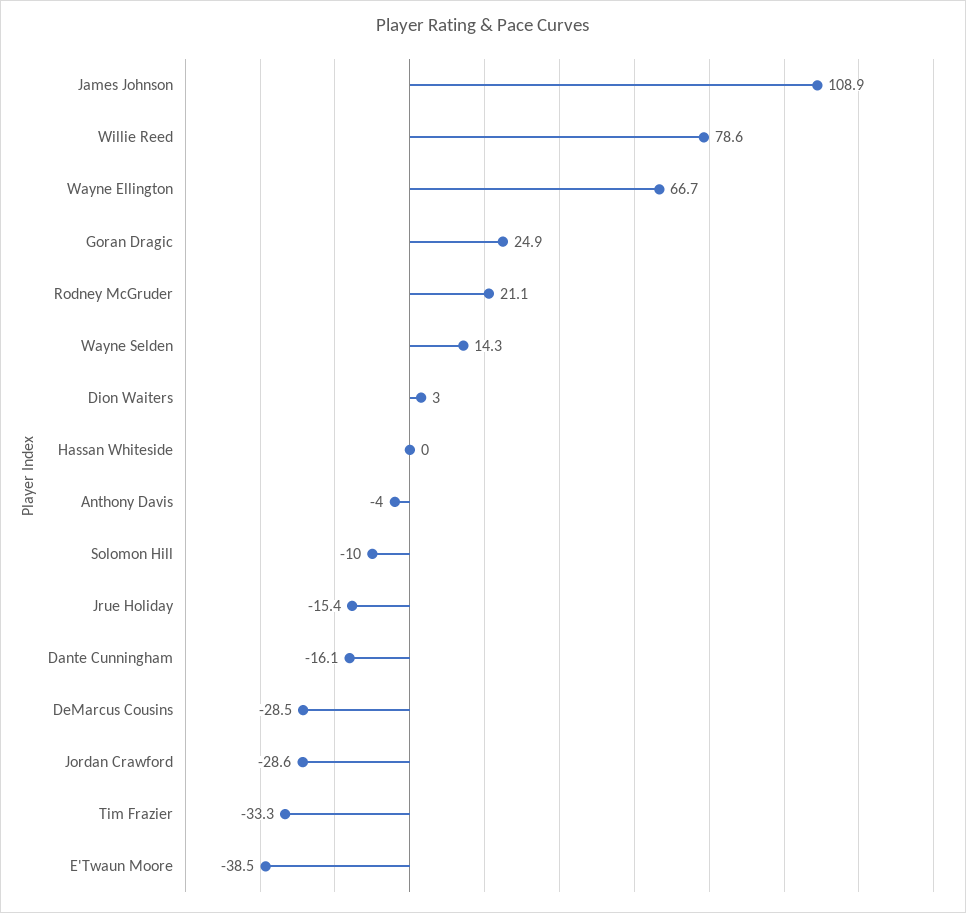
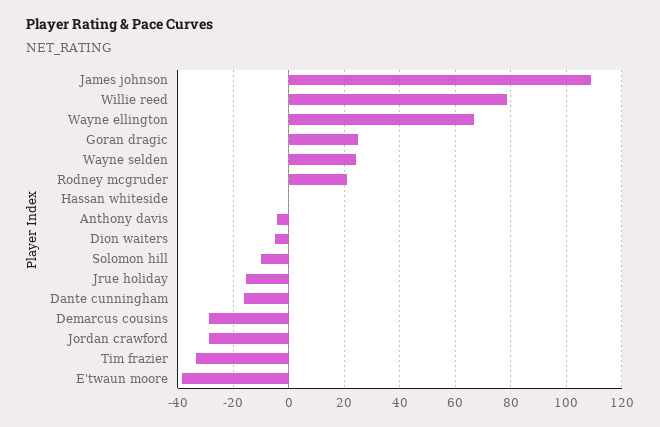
Wayne Selden: 14.3 -> 25
Dion Waiters: 3 -> -5

